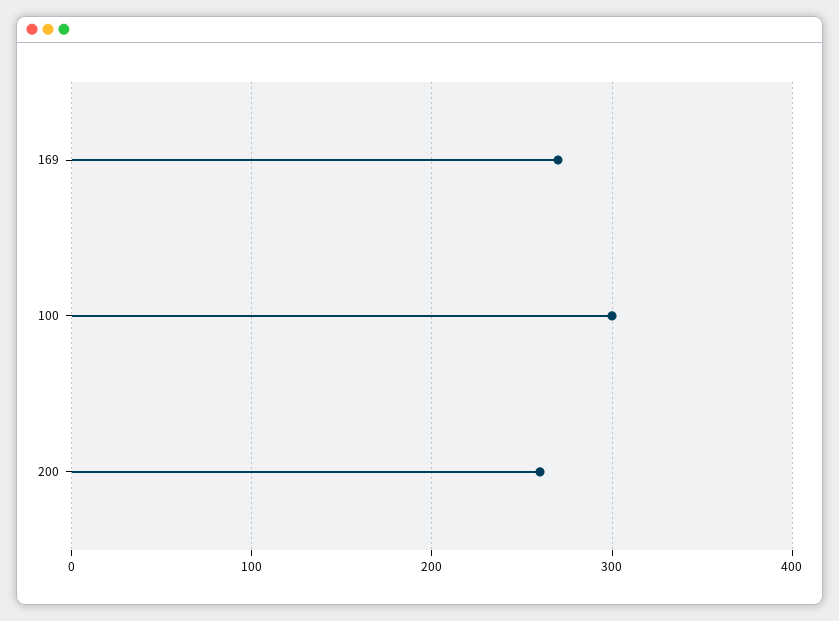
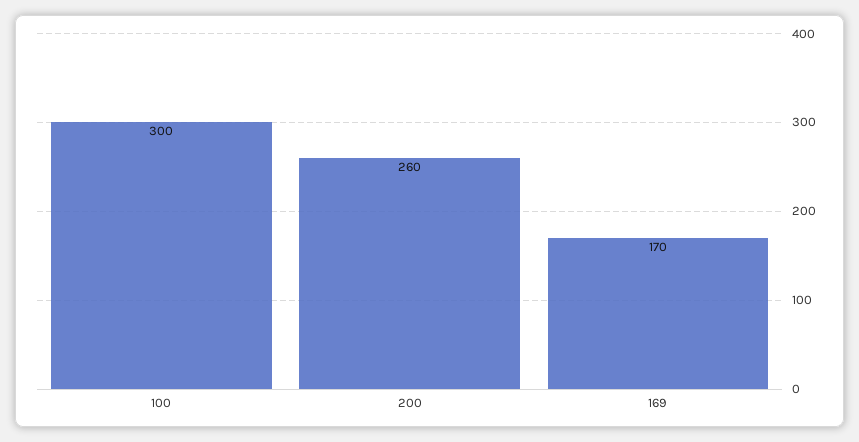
169: 270 -> 170

